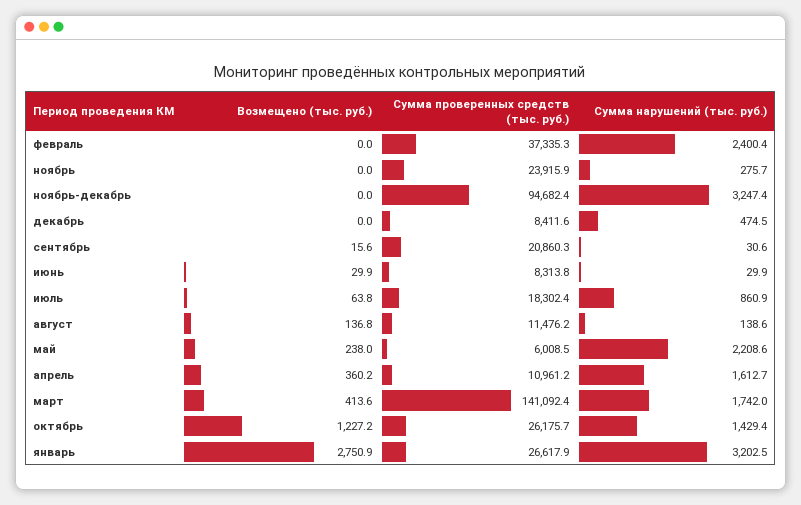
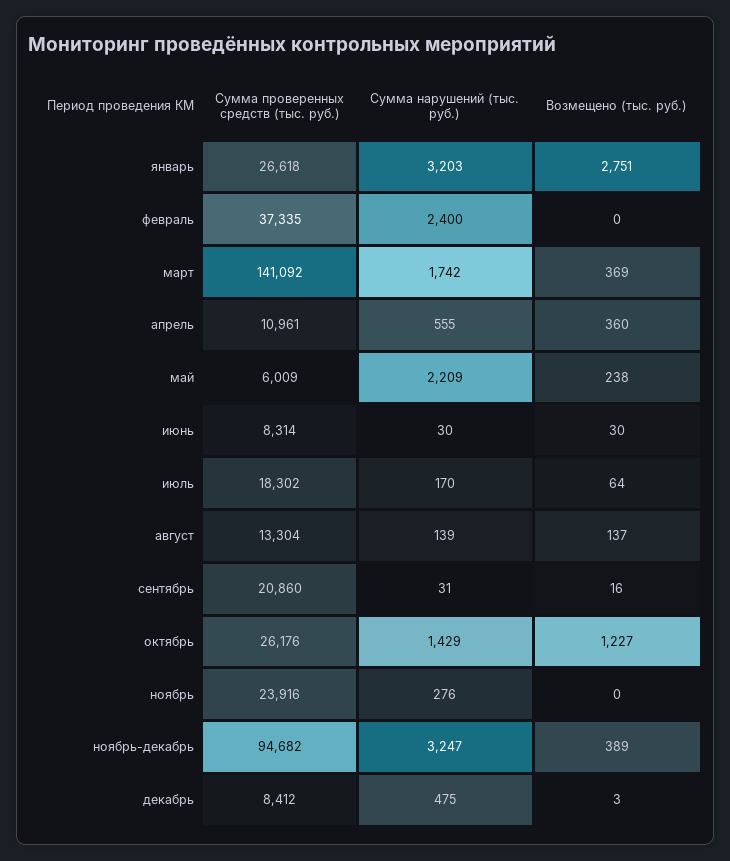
Возмещено (тыс. руб.), ноябрь-декабрь: 0 -> 389
Возмещено (тыс. руб.), декабрь: 0 -> 3
Сумма нарушений (тыс. руб.), июль: 860.9 -> 170
Сумма проверенных средств (тыс. руб.), август: 11476.2 -> 13304
Сумма нарушений (тыс. руб.), апрель: 1612.7 -> 555
Возмещено (тыс. руб.), март: 413.6 -> 369

